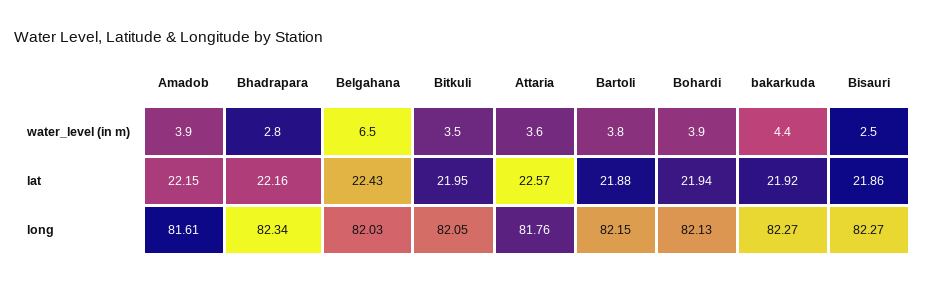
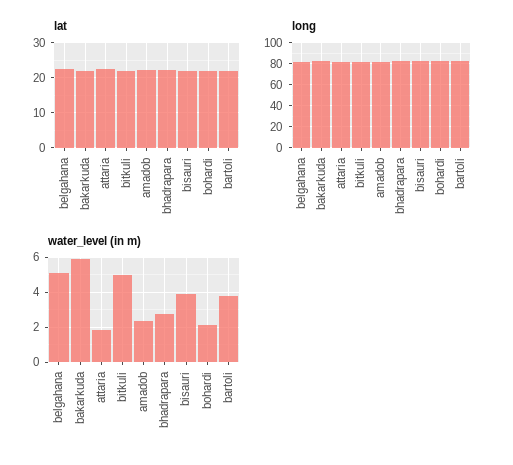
water_level (in m), Amadob: 3.9 -> 2.5
water_level (in m), Belgahana: 6.5 -> 5
water_level (in m), Bitkuli: 3.5 -> 5
water_level (in m), Attaria: 3.6 -> 2
water_level (in m), Bohardi: 3.9 -> 2
water_level (in m), bakarkuda: 4.4 -> 6
water_level (in m), Bisauri: 2.5 -> 4

